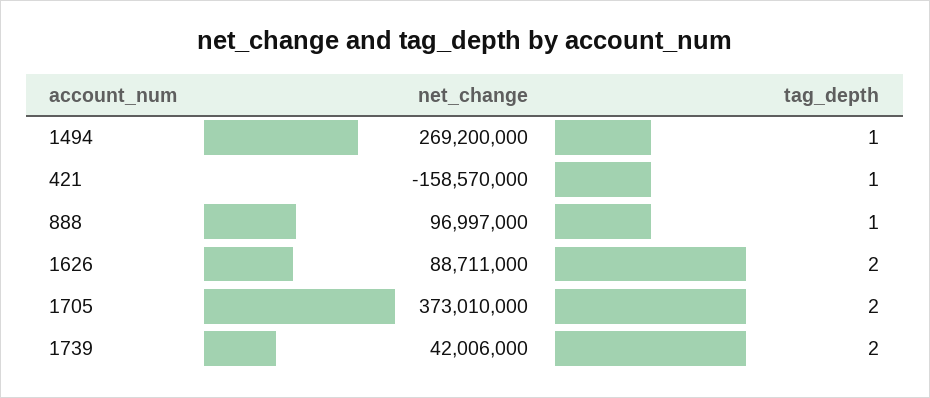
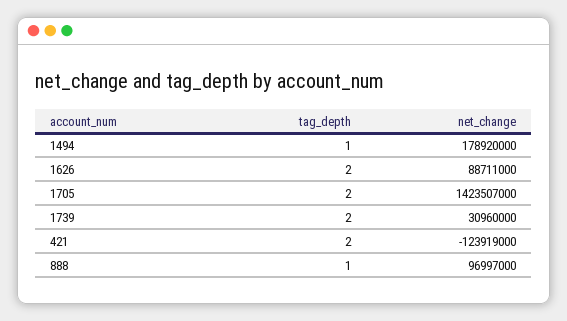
net_change, 1494: 269200000 -> 178920000
net_change, 421: -158570000 -> -123919000
tag_depth, 421: 1 -> 2
net_change, 1705: 373010000 -> 1423507000
net_change, 1739: 42006000 -> 30960000

